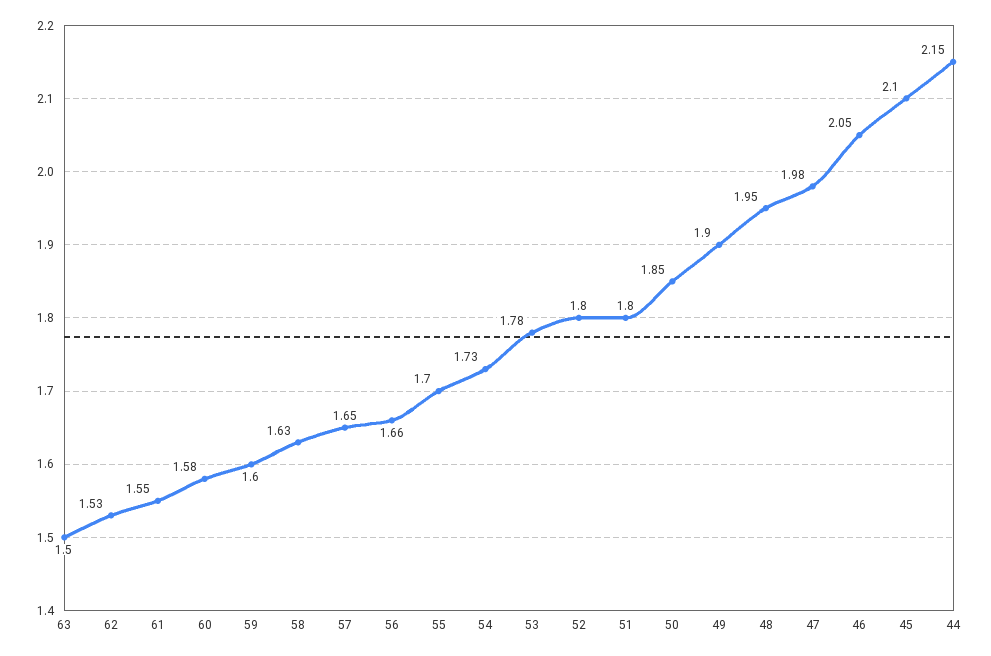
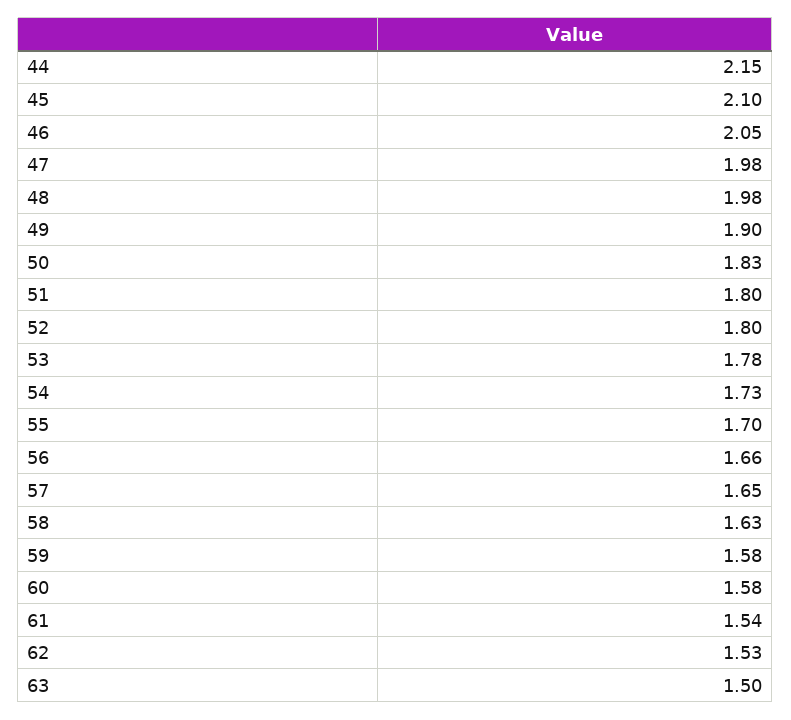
61: 1.55 -> 1.54
59: 1.6 -> 1.58
50: 1.85 -> 1.83
48: 1.95 -> 1.98

